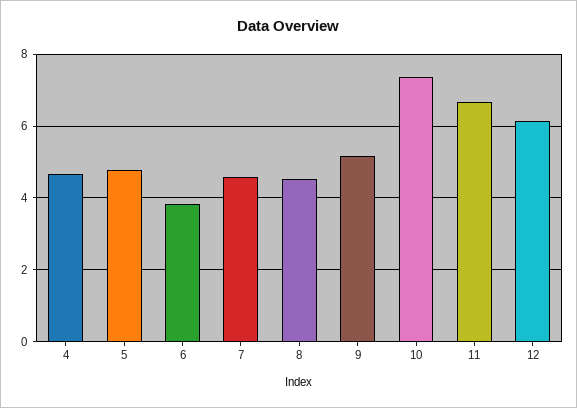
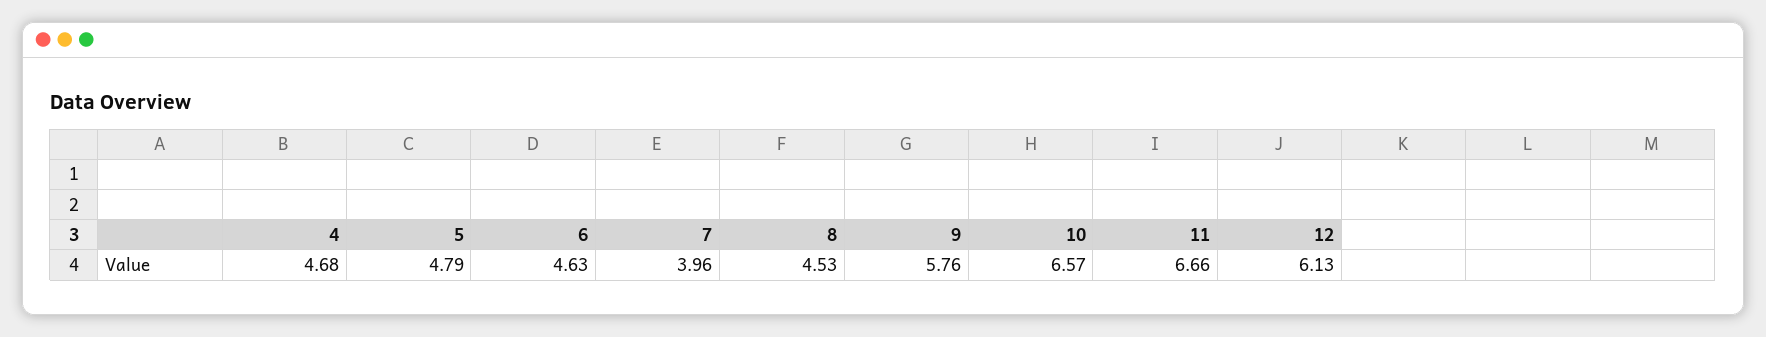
6: 3.8 -> 4.63
7: 4.6 -> 3.96
9: 5.2 -> 5.76
10: 7.4 -> 6.57

